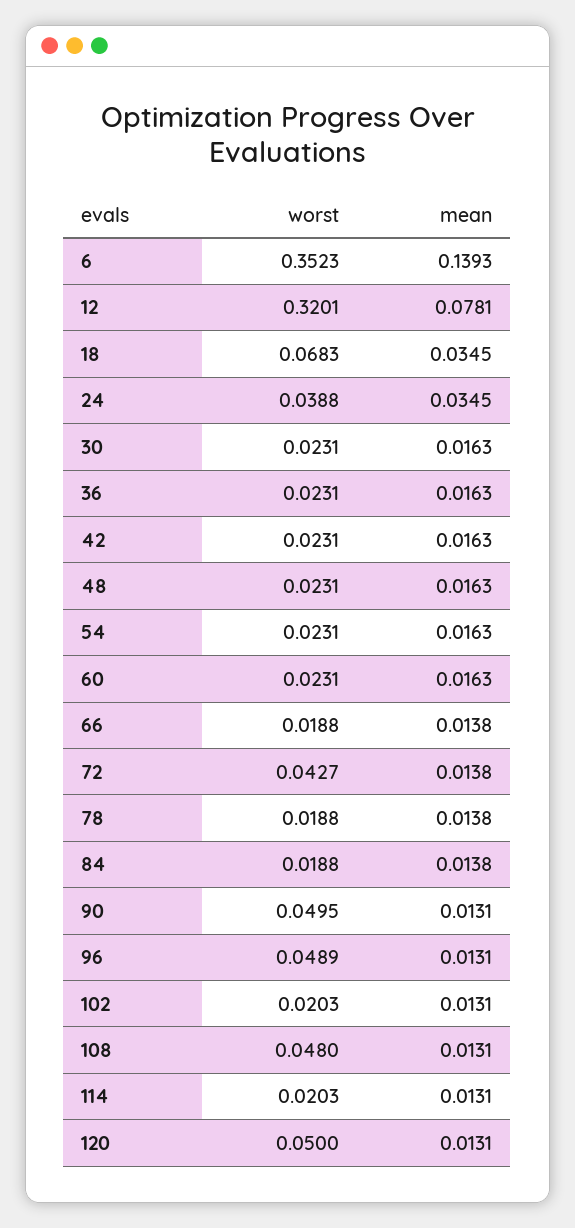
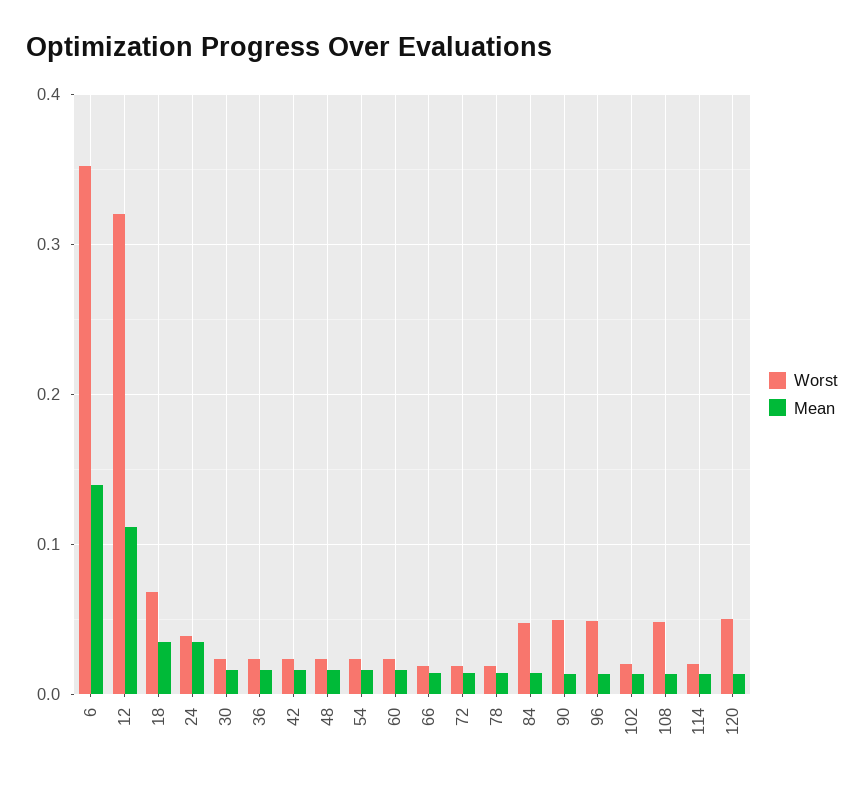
mean, 12: 0.0781 -> 0.11
worst, 72: 0.0427 -> 0.02
worst, 84: 0.0188 -> 0.05

